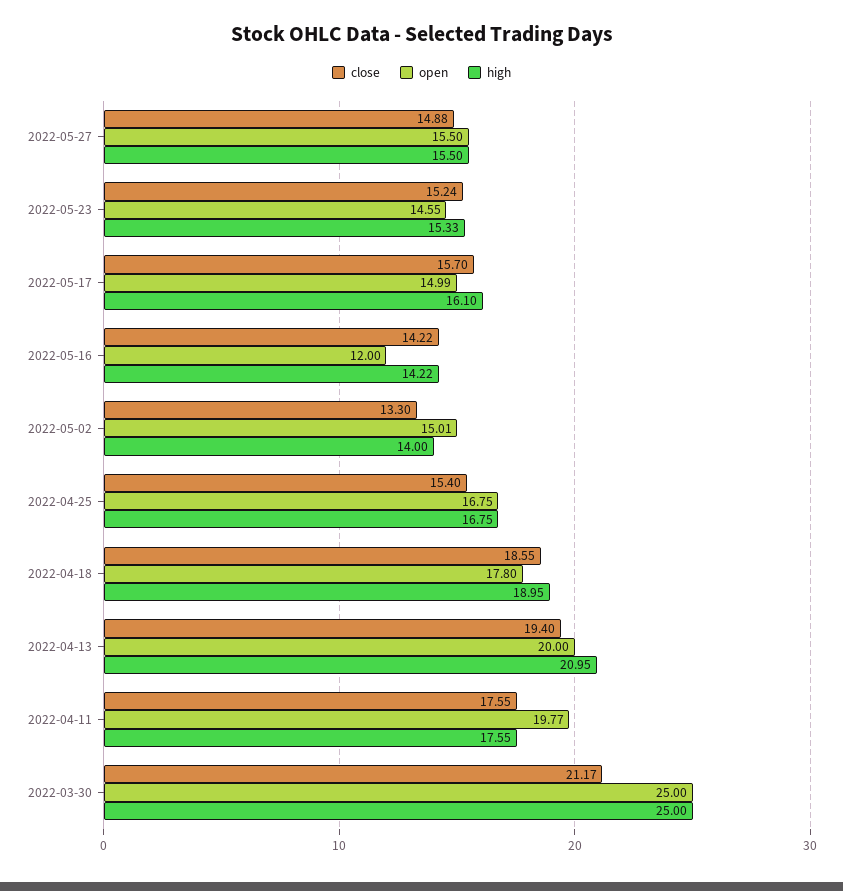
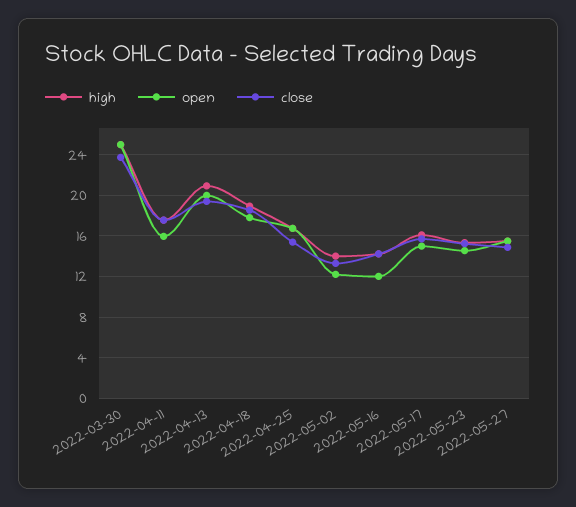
open, 2022-05-02: 15.01 -> 12
open, 2022-04-11: 19.77 -> 16
close, 2022-03-30: 21.17 -> 24

